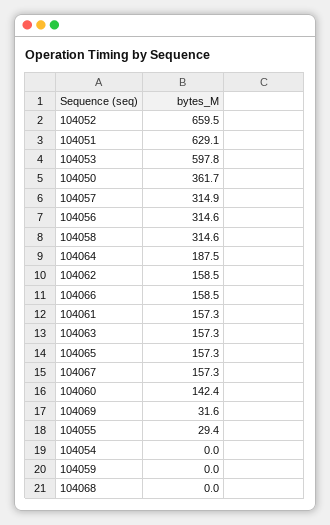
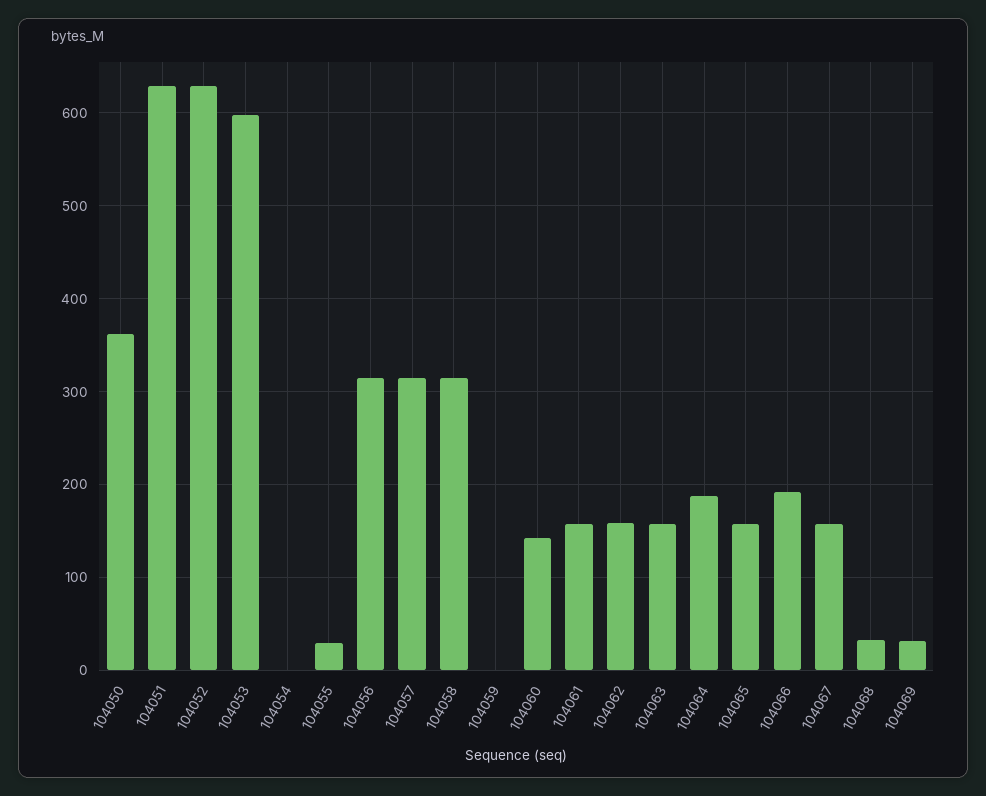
104052: 659.5 -> 630
104066: 158.5 -> 190
104068: 0 -> 30

